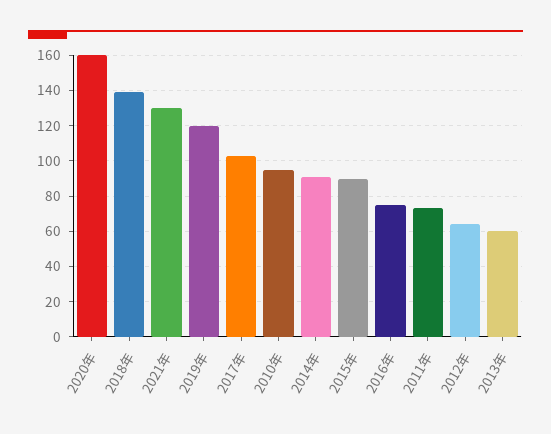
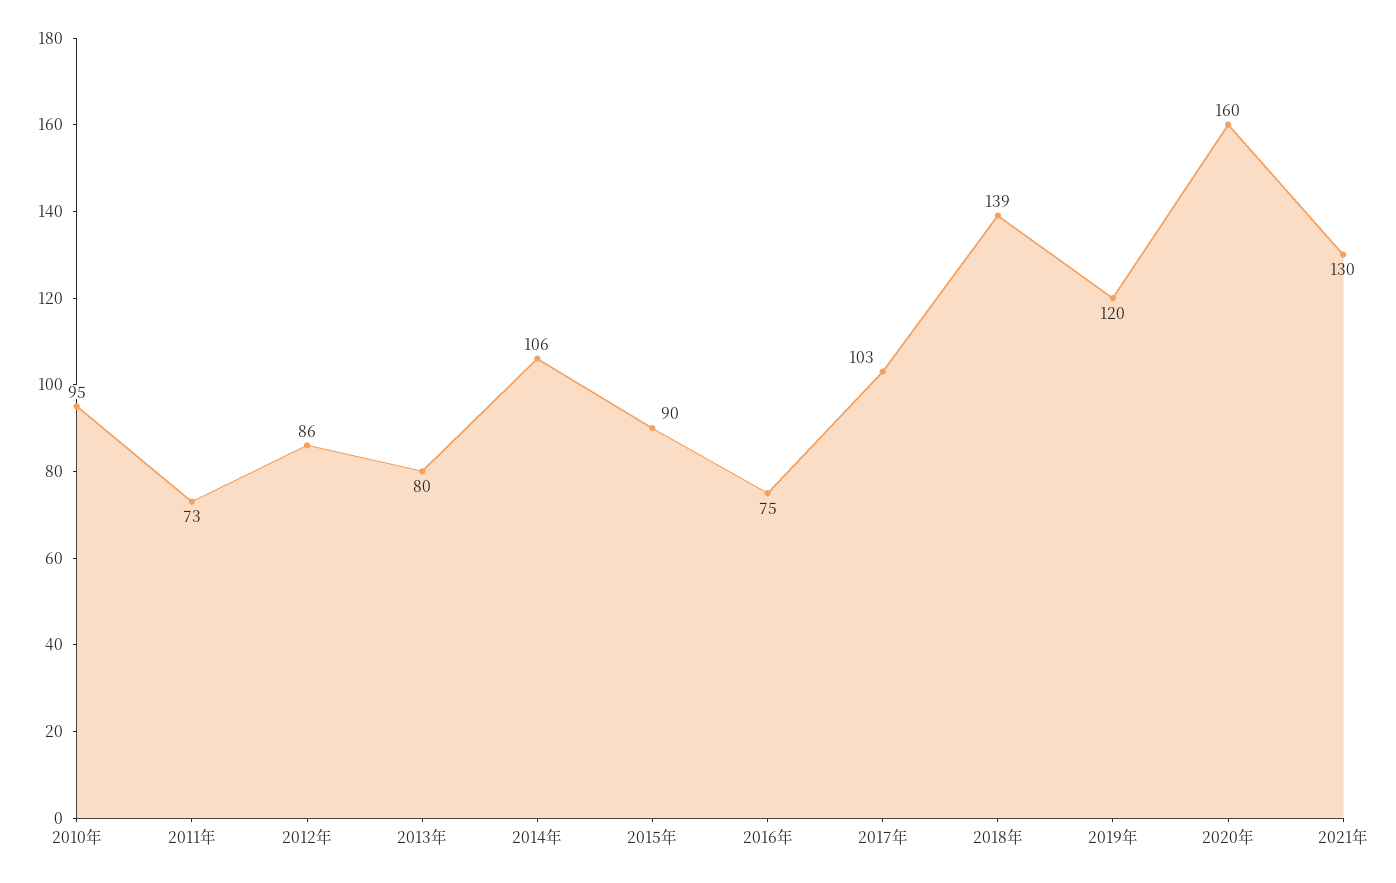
2014年: 90 -> 106
2012年: 65 -> 86
2013年: 60 -> 80

